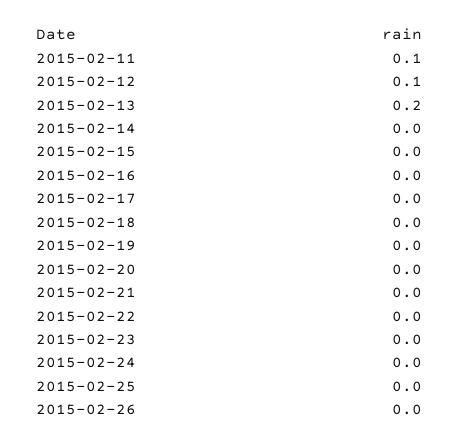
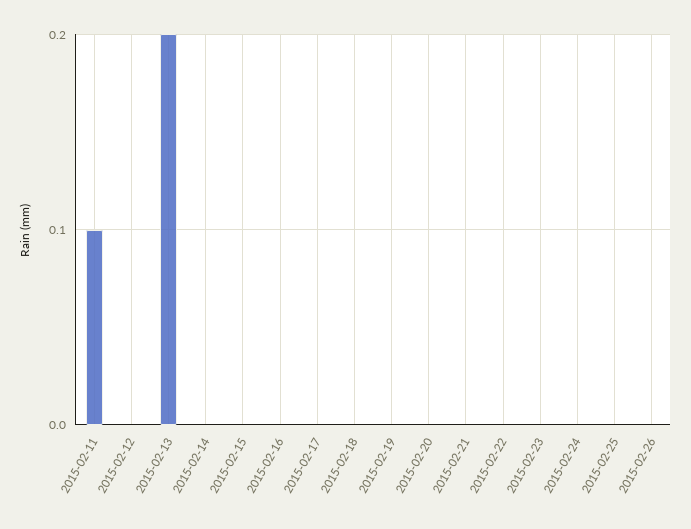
2015-02-12: 0.1 -> 0

